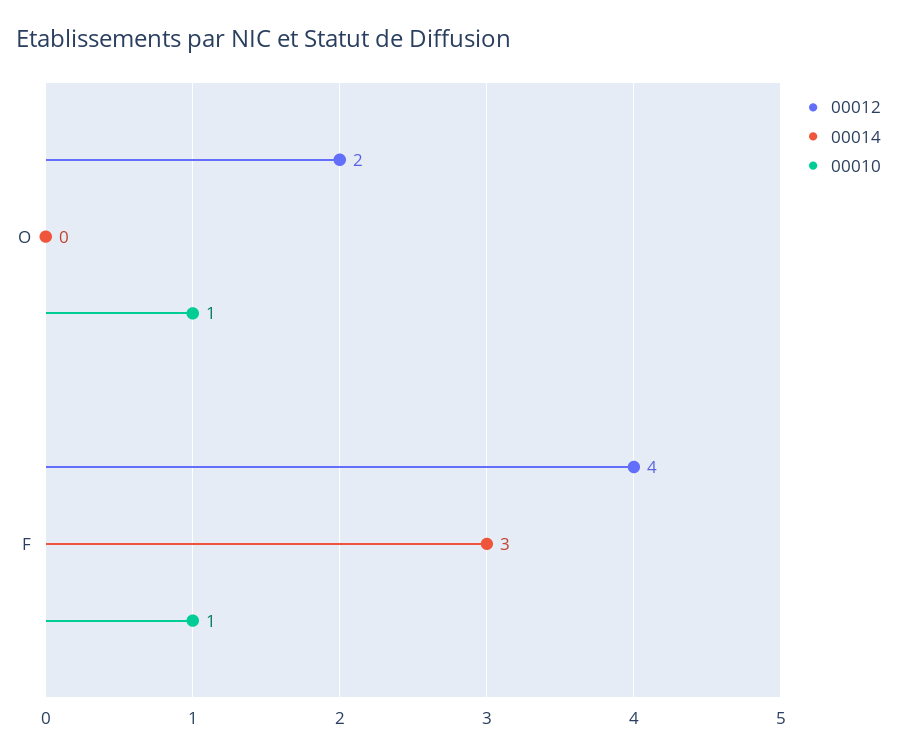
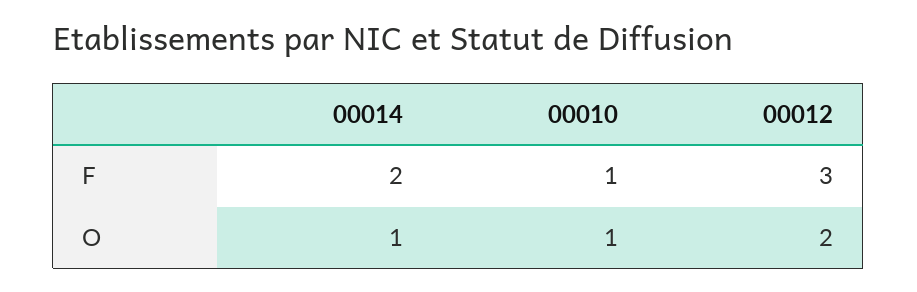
00014, O: 0 -> 1
00012, F: 4 -> 3
00014, F: 3 -> 2

